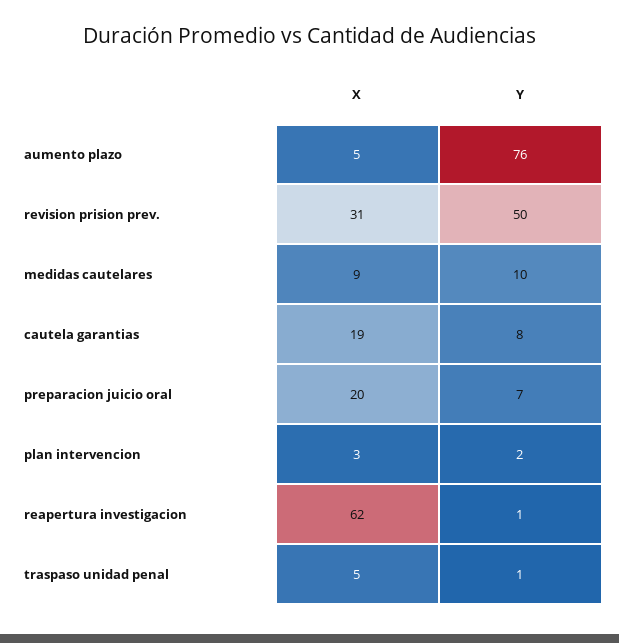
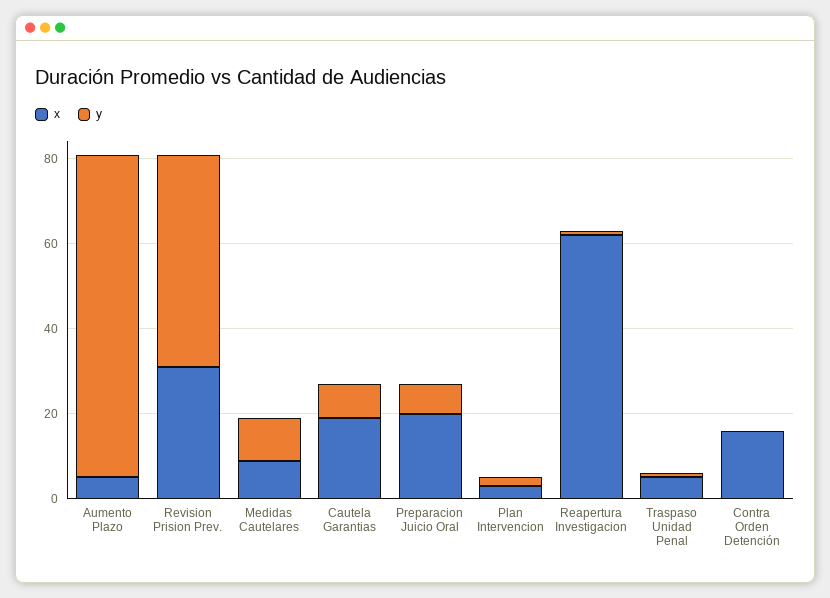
X, Contra Orden Detención: none -> 15
Y, Contra Orden Detención: none -> 0

